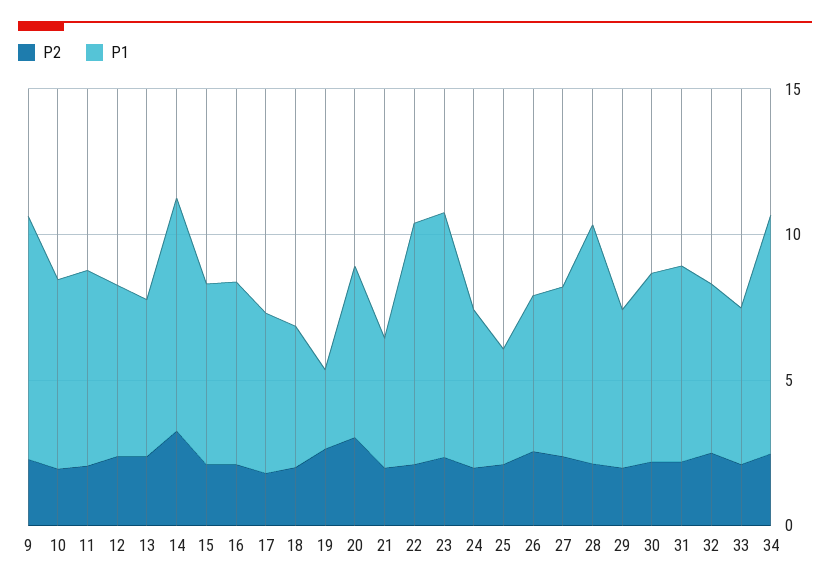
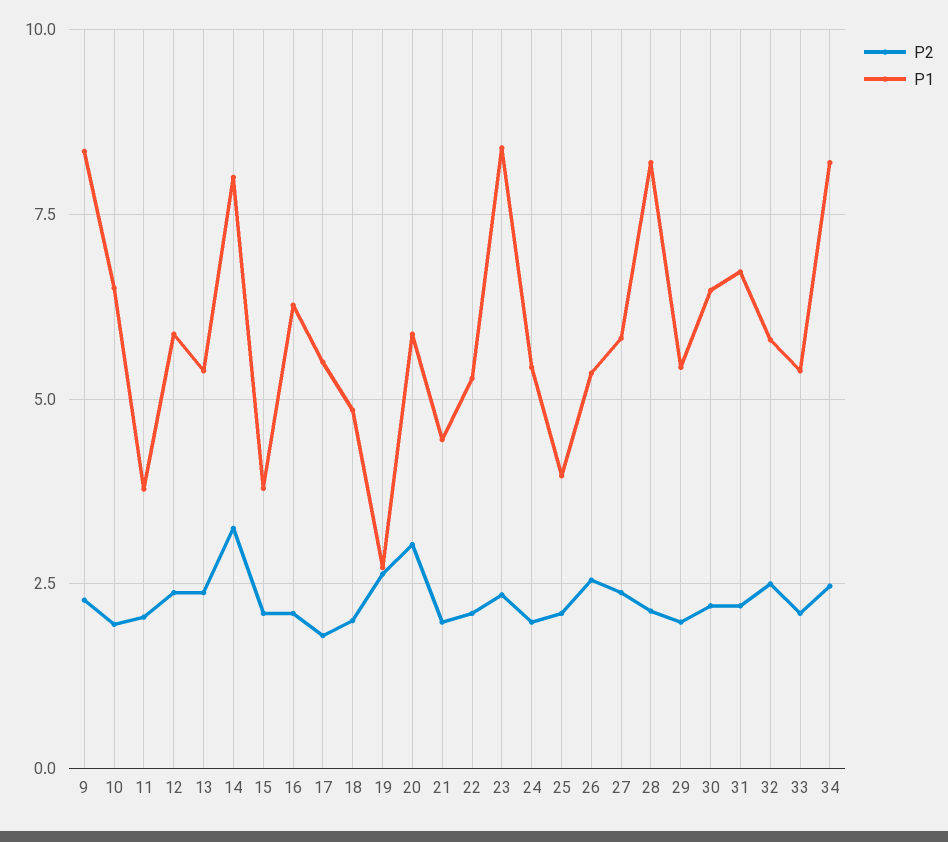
P1, 11: 7 -> 3.75
P1, 15: 6 -> 3.75
P1, 22: 8 -> 5.25

